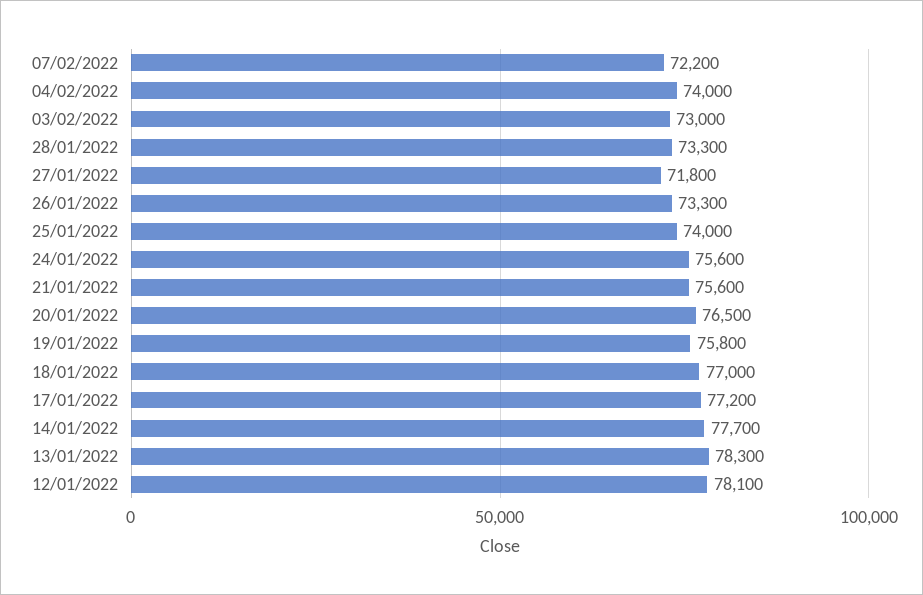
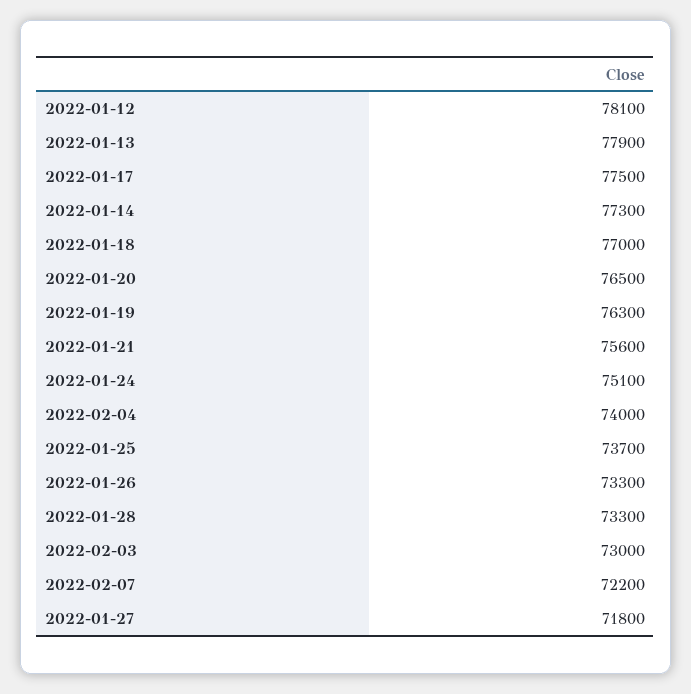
25/01/2022: 74000 -> 73700
24/01/2022: 75600 -> 75100
19/01/2022: 75800 -> 76300
17/01/2022: 77200 -> 77500
14/01/2022: 77700 -> 77300
13/01/2022: 78300 -> 77900

